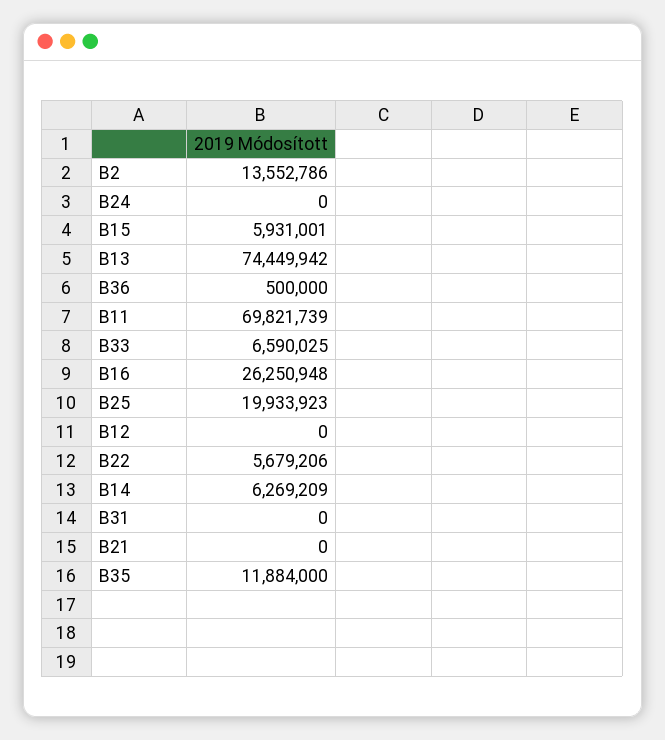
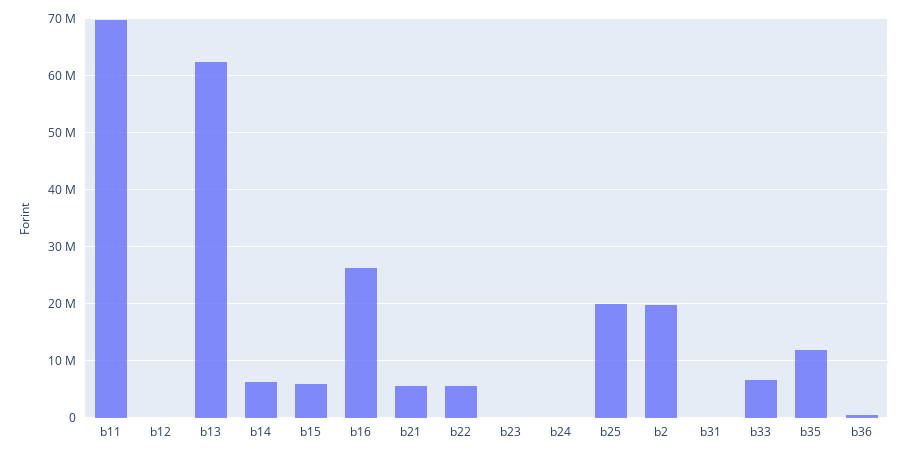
B2: 13552786 -> 20000000
B13: 74449942 -> 62000000
B21: 0 -> 6000000
b23: none -> 0

